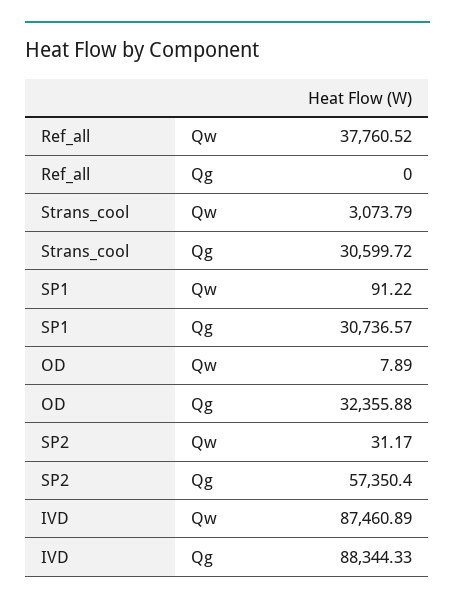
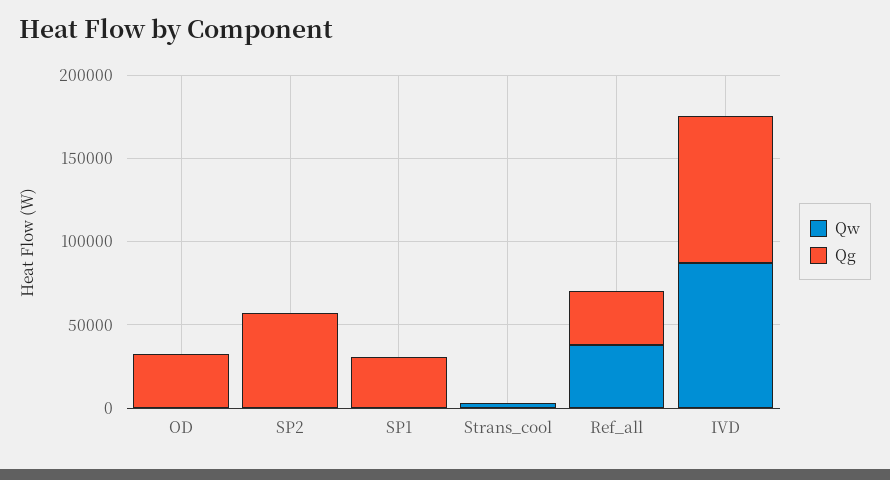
Qg, Ref_all: 0 -> 30000
Qg, Strans_cool: 30599.72 -> 0

